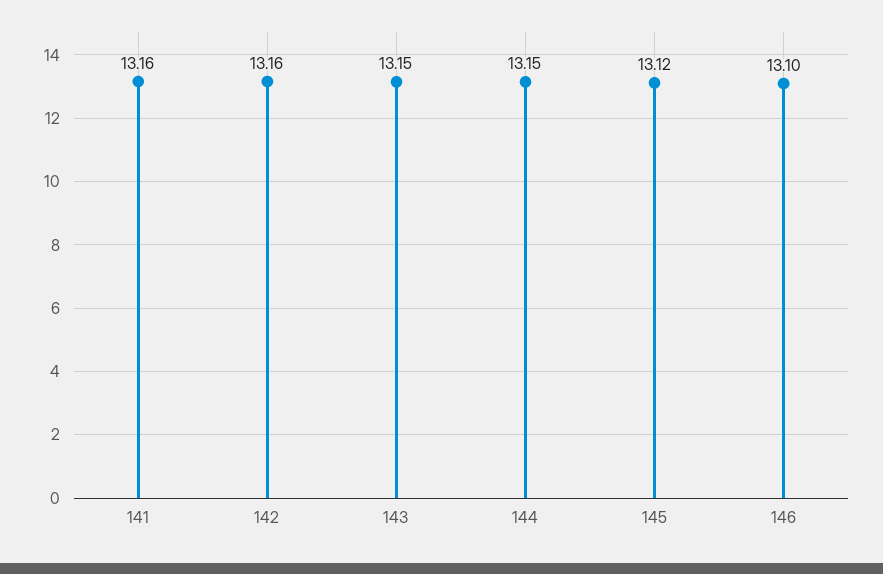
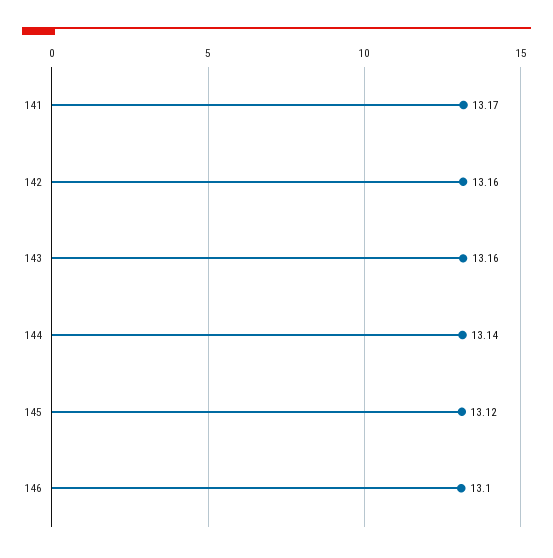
141: 13.16 -> 13.17
143: 13.15 -> 13.16
144: 13.15 -> 13.14

